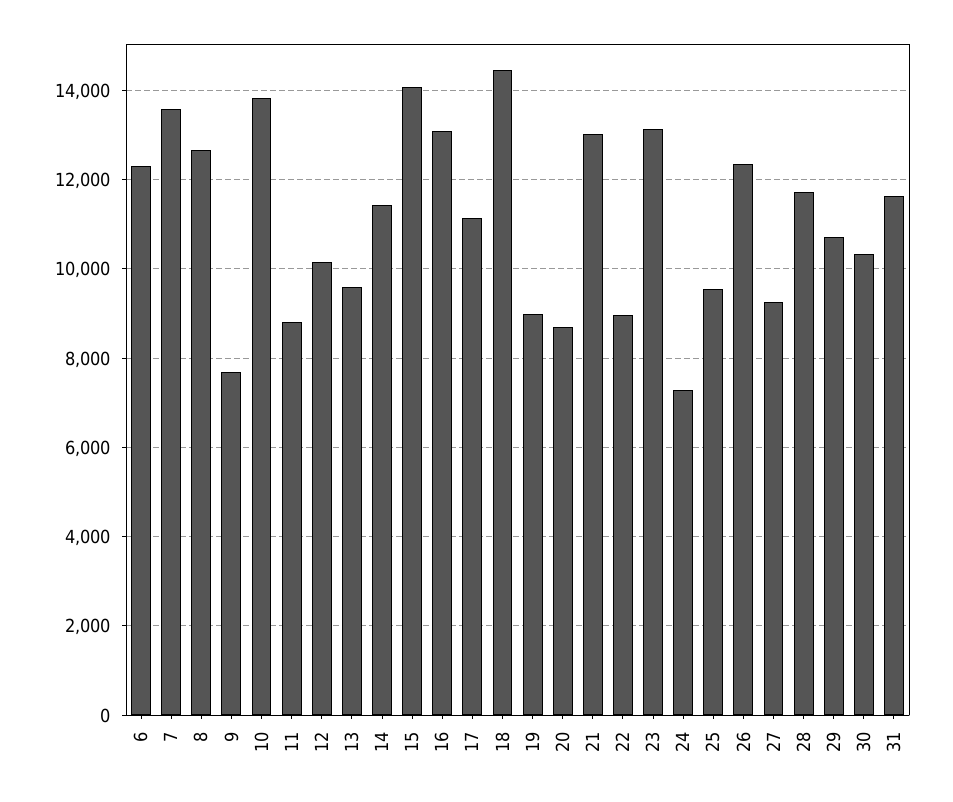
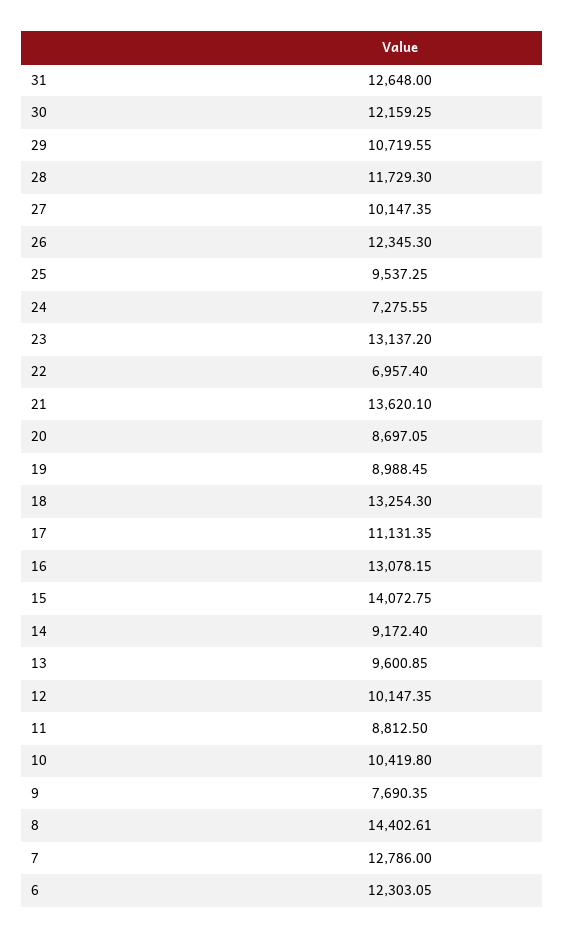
7: 13600 -> 12786
8: 12600 -> 14402.61
10: 13800 -> 10419.8
14: 11400 -> 9172.4
18: 14400 -> 13254.3
21: 13000 -> 13620.1
22: 9000 -> 6957.4
27: 9200 -> 10147.35
30: 10400 -> 12159.25
31: 11600 -> 12648

